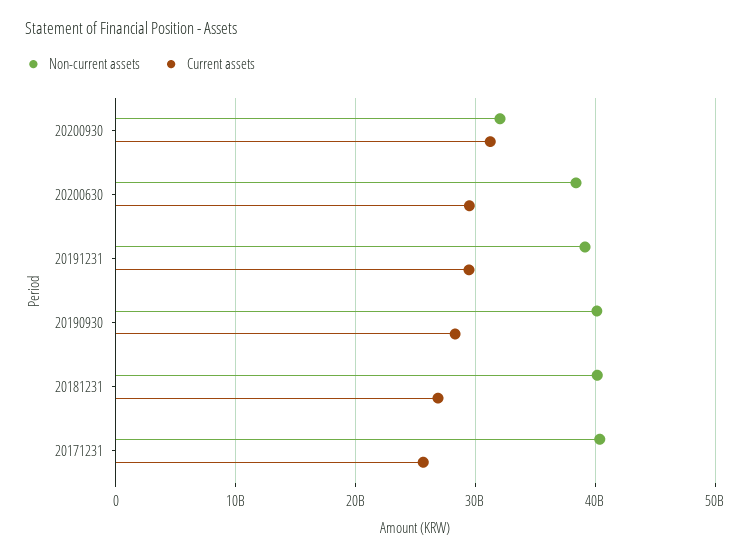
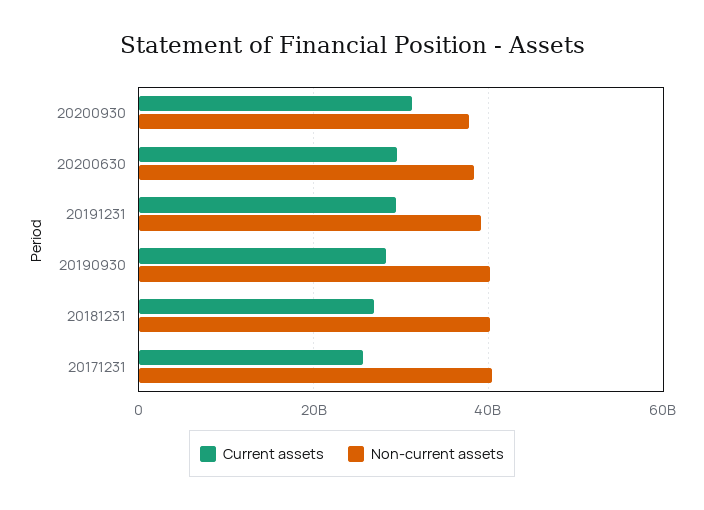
Non-current assets, 20200930: 32000000000 -> 38000000000

